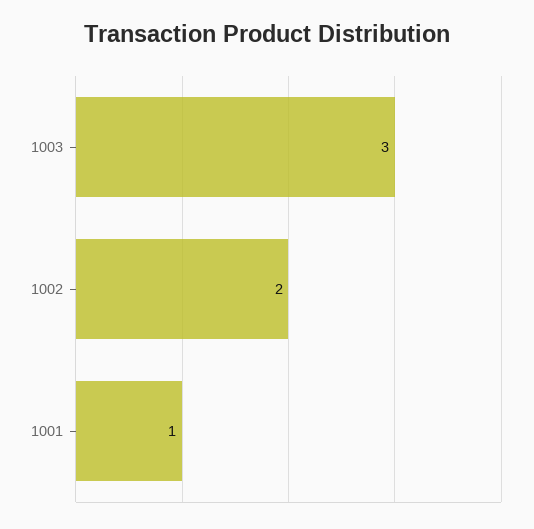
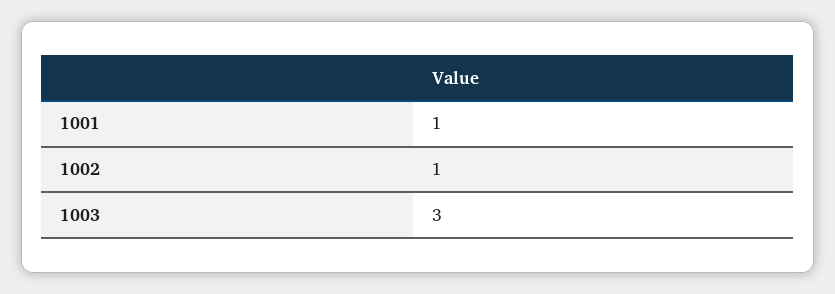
1002: 2 -> 1

